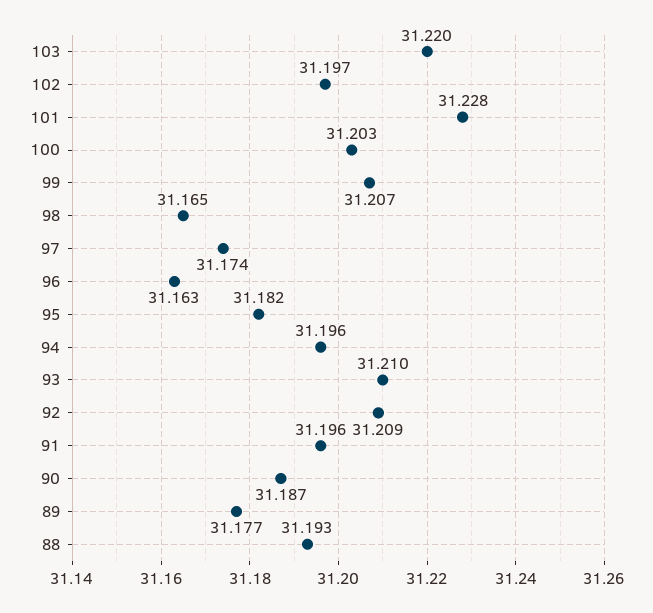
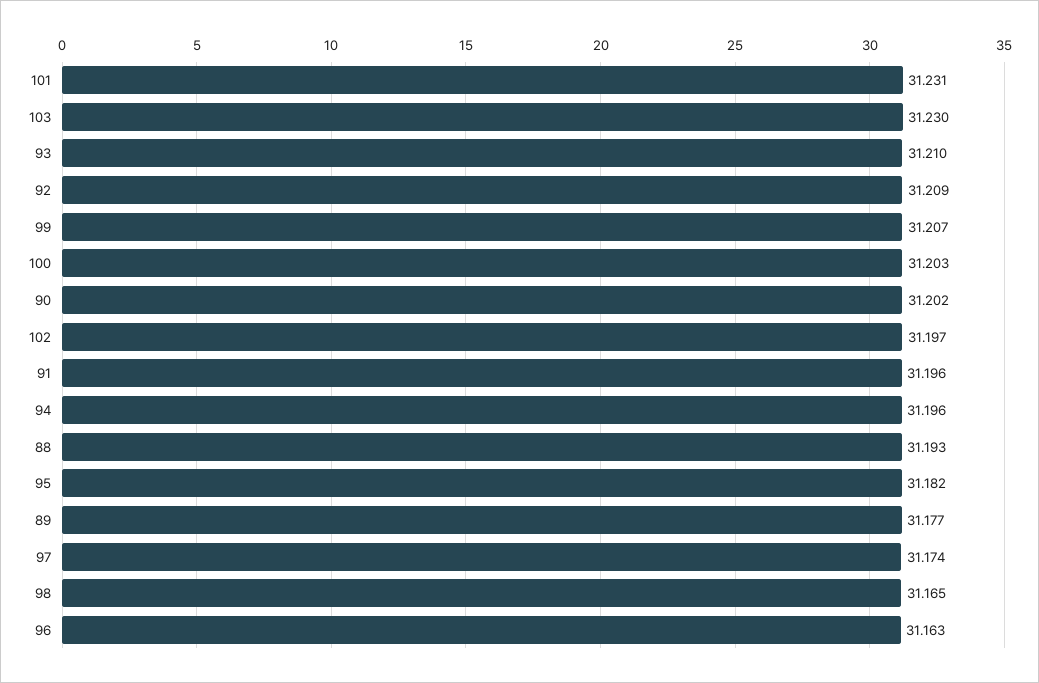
103: 31.22 -> 31.23
101: 31.228 -> 31.231
90: 31.187 -> 31.202

